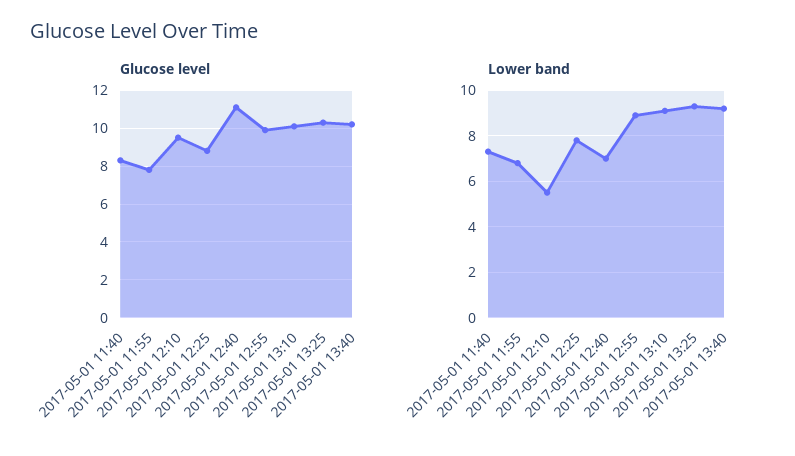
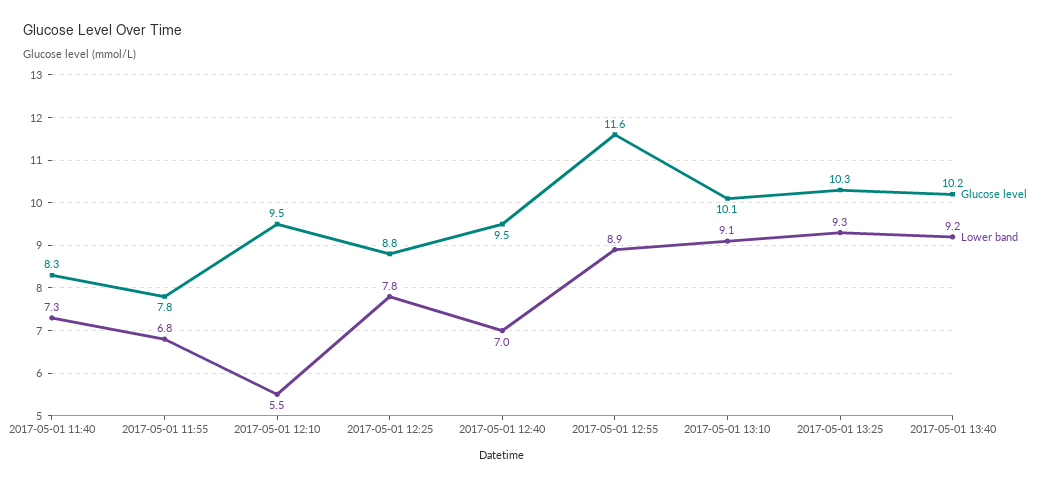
Glucose level, 2017-05-01 12:40: 11 -> 9.5
Glucose level, 2017-05-01 12:55: 10 -> 11.6

